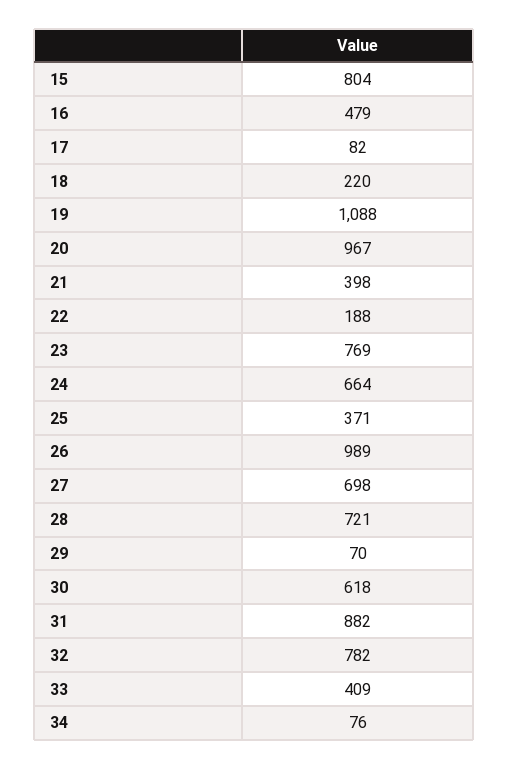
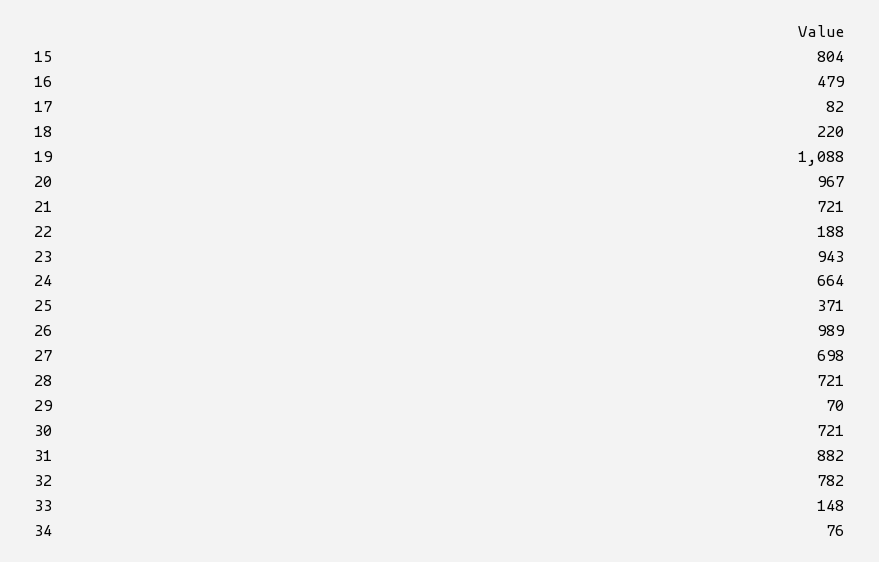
21: 398 -> 721
23: 769 -> 943
30: 618 -> 721
33: 409 -> 148

